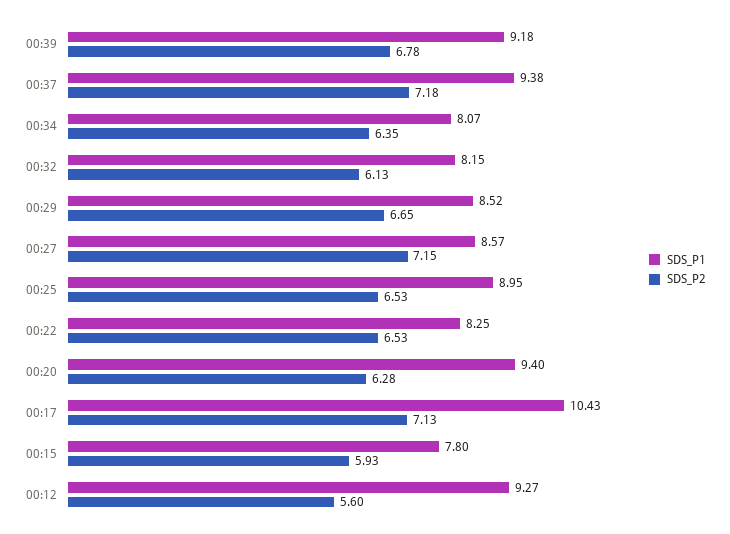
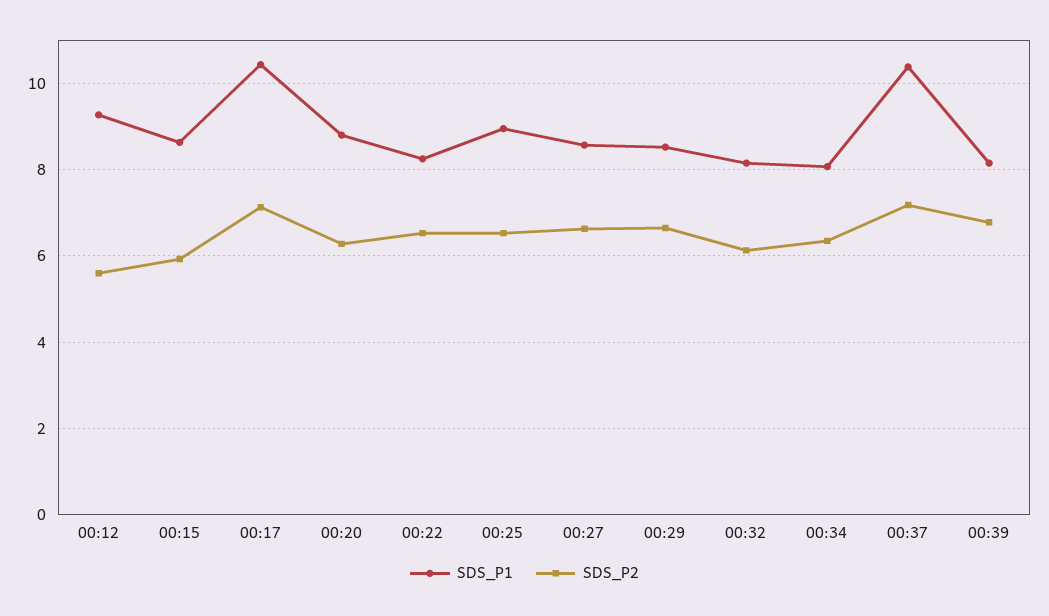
SDS_P1, 00:39: 9.18 -> 8.2
SDS_P1, 00:37: 9.38 -> 10.4
SDS_P2, 00:27: 7.15 -> 6.6
SDS_P1, 00:20: 9.4 -> 8.8
SDS_P1, 00:15: 7.8 -> 8.6

